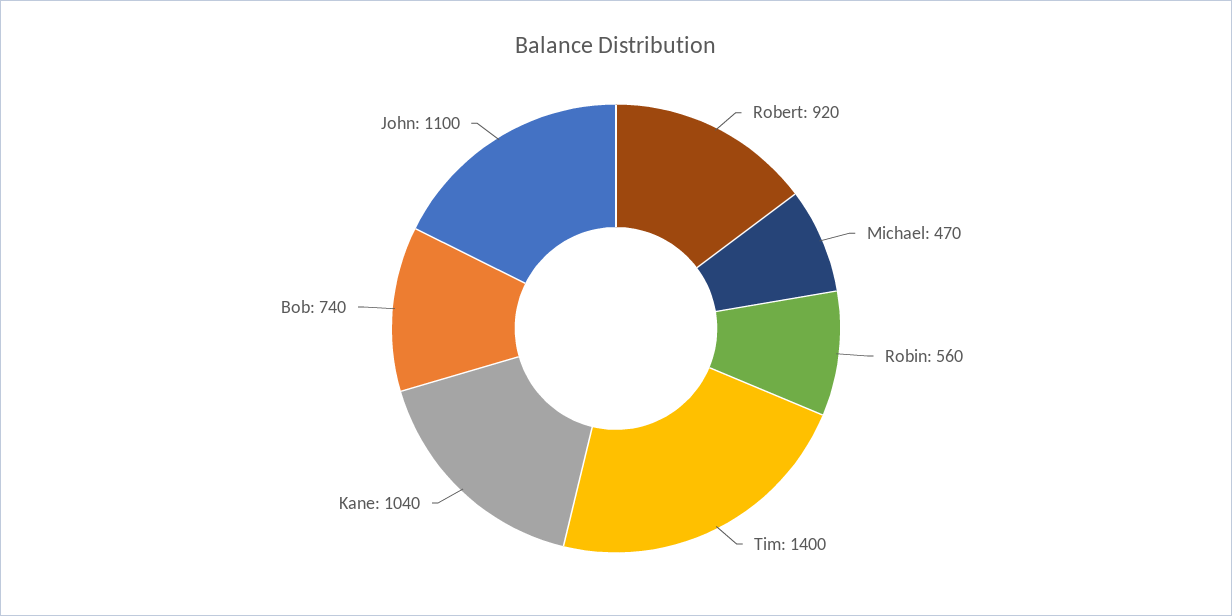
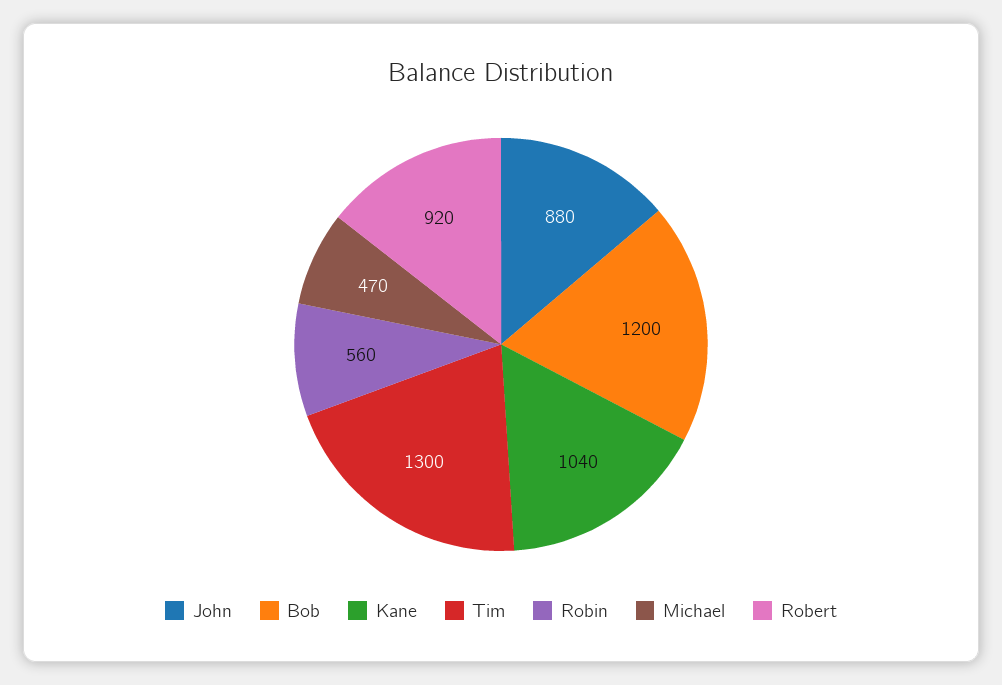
Tim: 1400 -> 1300
Bob: 740 -> 1200
John: 1100 -> 880

